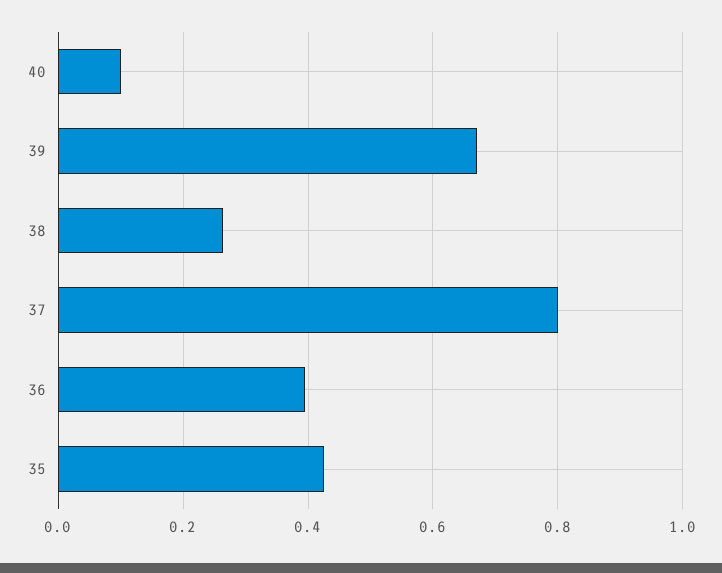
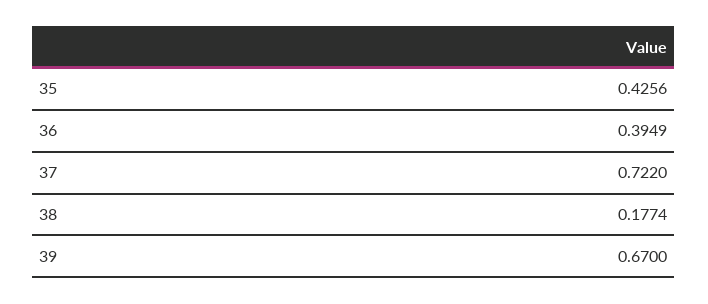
40: 0.1 -> none
38: 0.26 -> 0.1774
37: 0.8 -> 0.722

